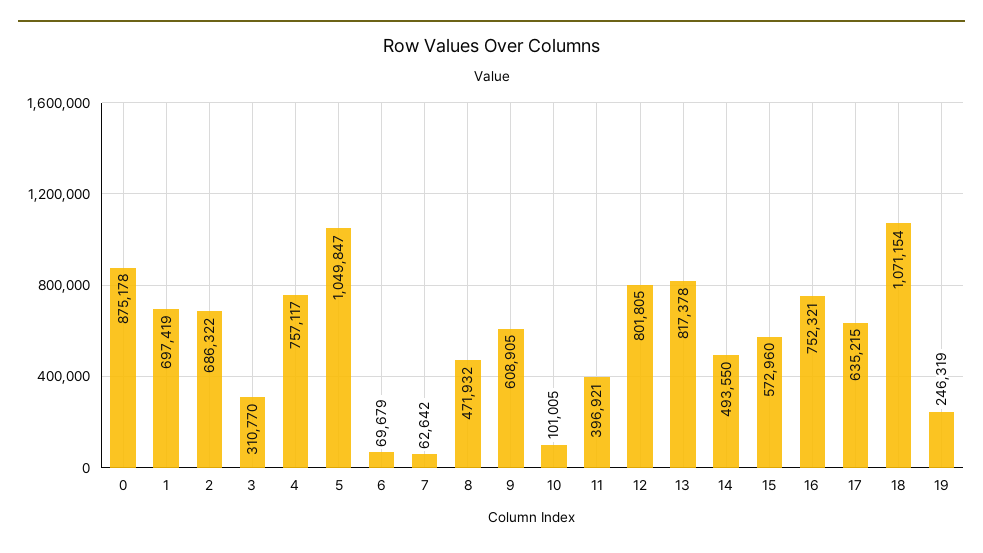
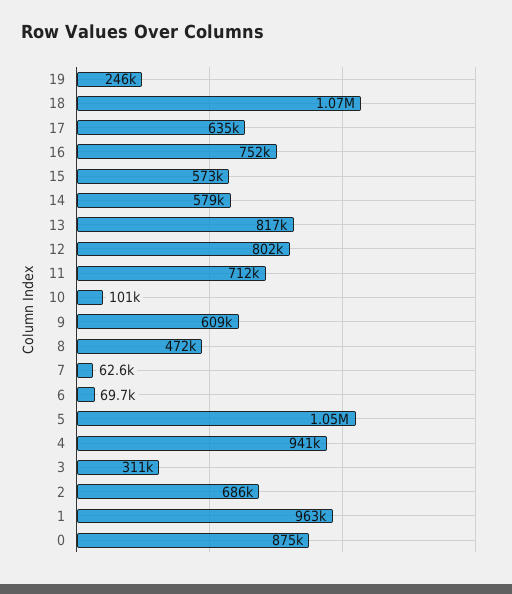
1: 697419 -> 963000
4: 757117 -> 941000
11: 396921 -> 712000
14: 493550 -> 579000

